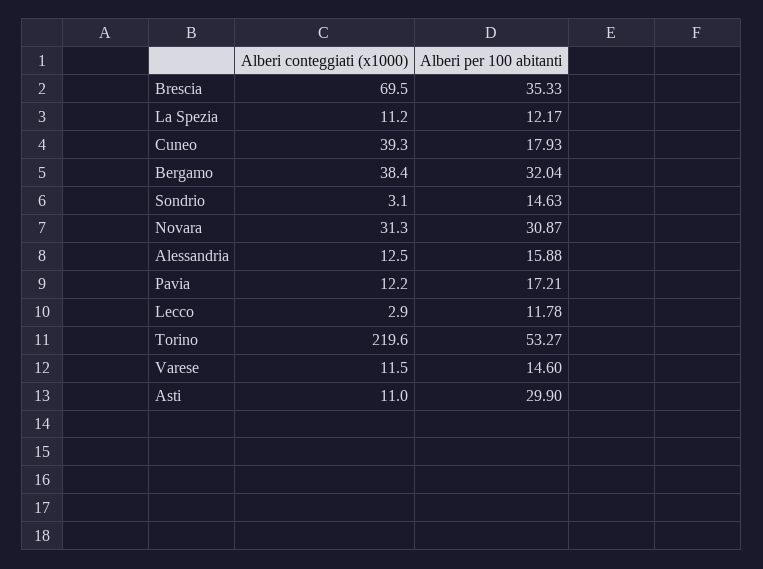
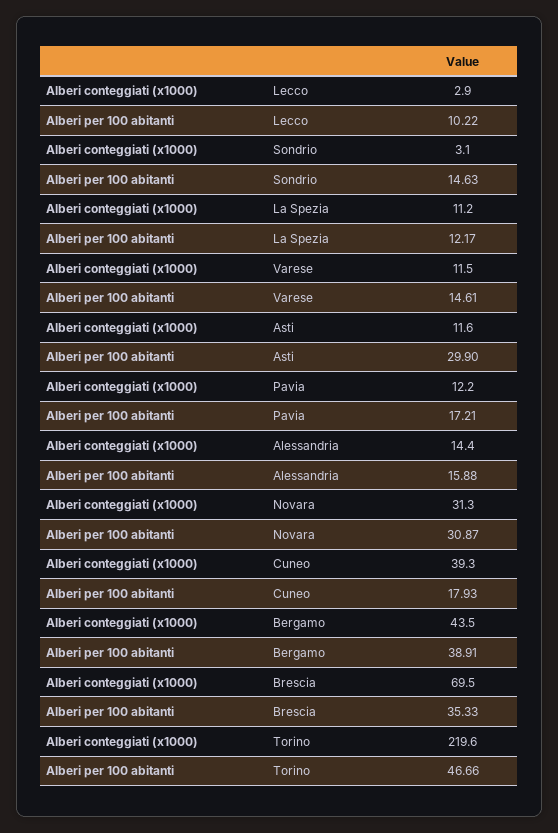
Alberi conteggiati (x1000), Bergamo: 38.4 -> 43.5
Alberi per 100 abitanti, Bergamo: 32.04 -> 38.91
Alberi conteggiati (x1000), Alessandria: 12.5 -> 14.4
Alberi per 100 abitanti, Lecco: 11.78 -> 10.22
Alberi per 100 abitanti, Torino: 53.27 -> 46.66
Alberi per 100 abitanti, Varese: 14.6 -> 14.61
Alberi conteggiati (x1000), Asti: 11 -> 11.6

